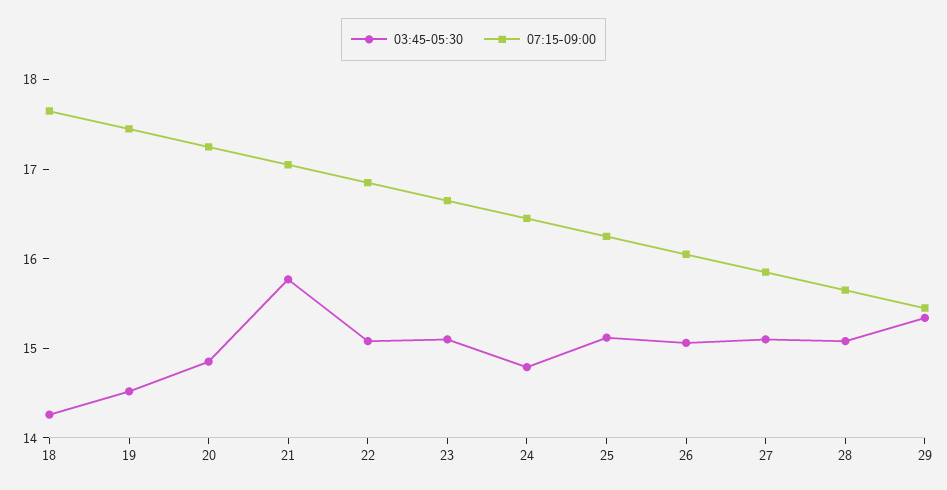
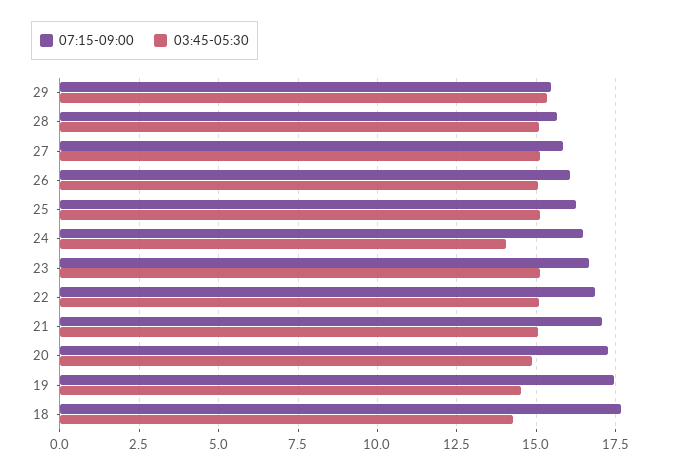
03:45-05:30, 21: 15.8 -> 15
03:45-05:30, 24: 14.8 -> 14

